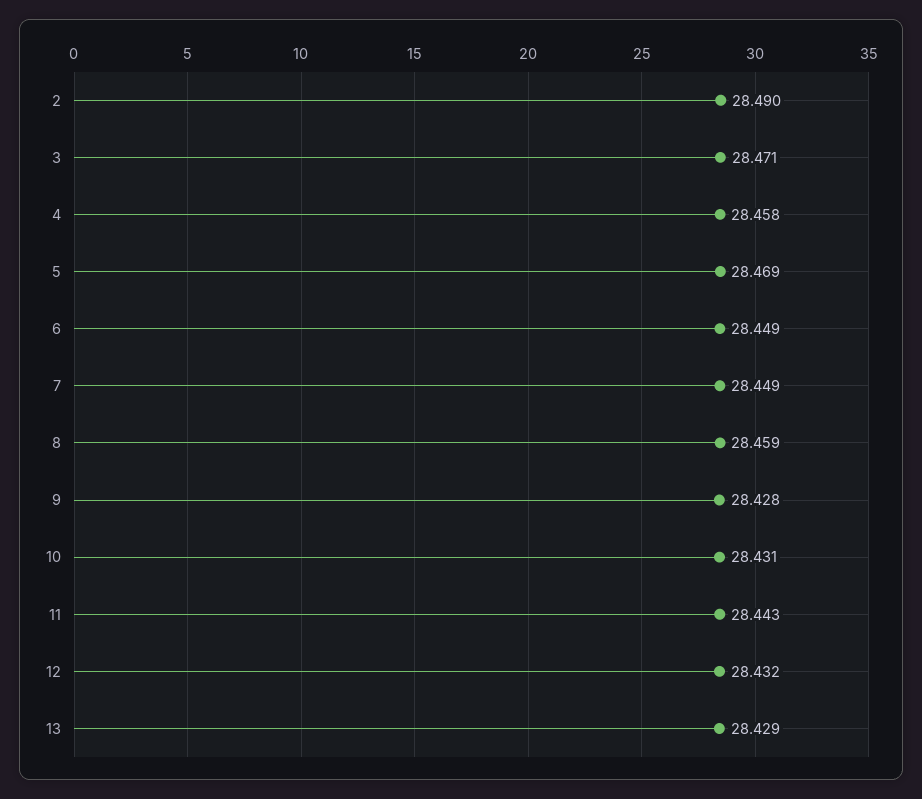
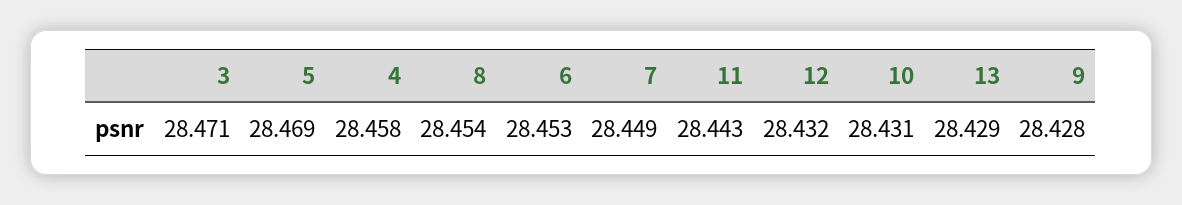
2: 28.49 -> none
6: 28.449 -> 28.453
8: 28.459 -> 28.454

